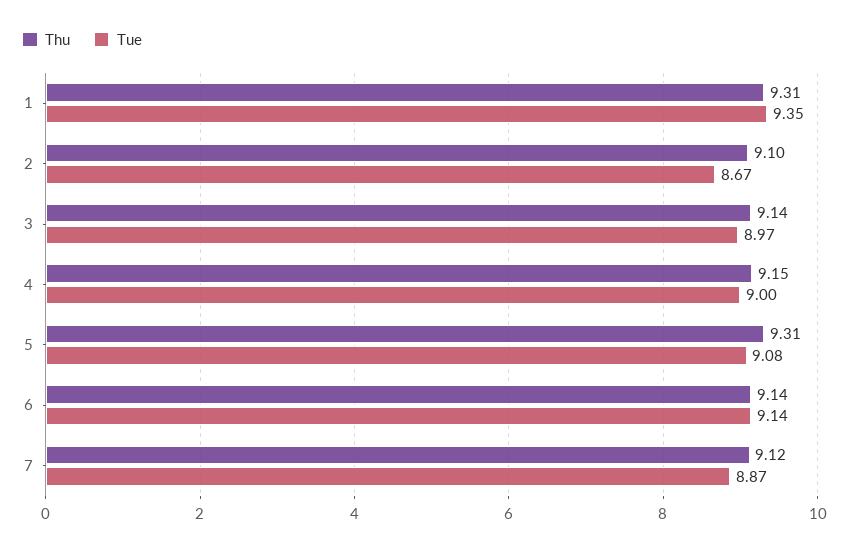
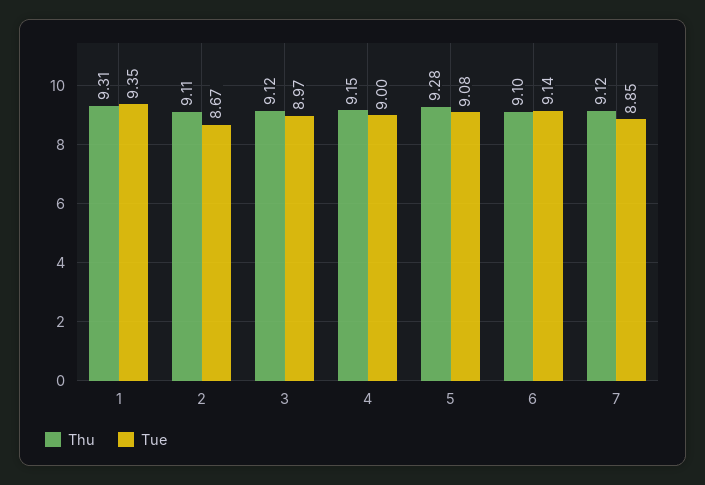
Thu, 2: 9.1 -> 9.11
Thu, 3: 9.14 -> 9.12
Thu, 5: 9.31 -> 9.28
Thu, 6: 9.14 -> 9.1
Tue, 7: 8.87 -> 8.85

